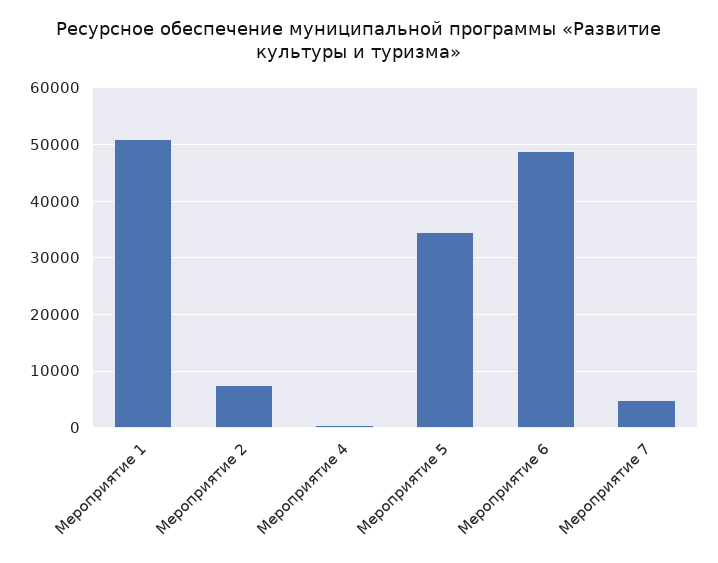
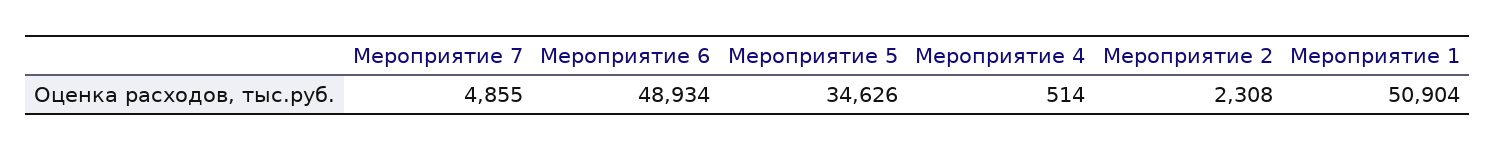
Мероприятие 2: 8000 -> 2308

